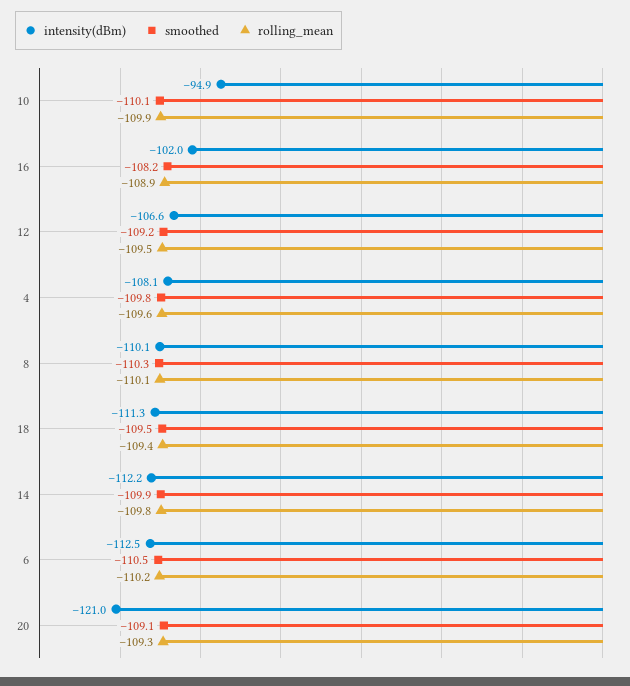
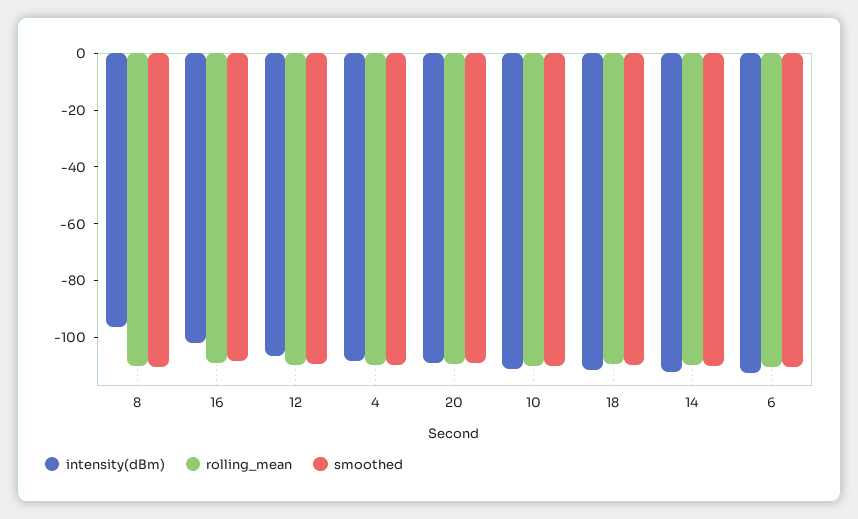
intensity(dBm), 10: -94.9 -> -110
intensity(dBm), 8: -110.1 -> -95
intensity(dBm), 20: -121 -> -110

